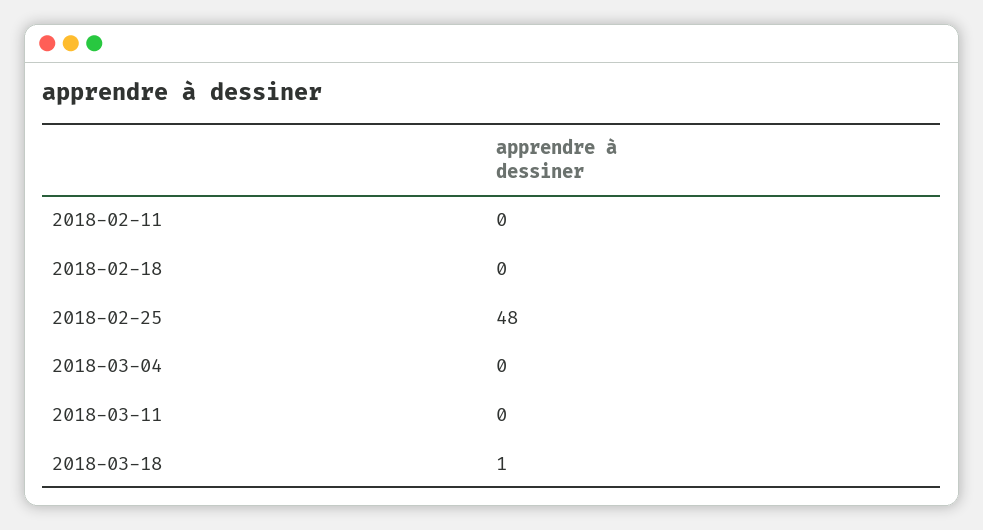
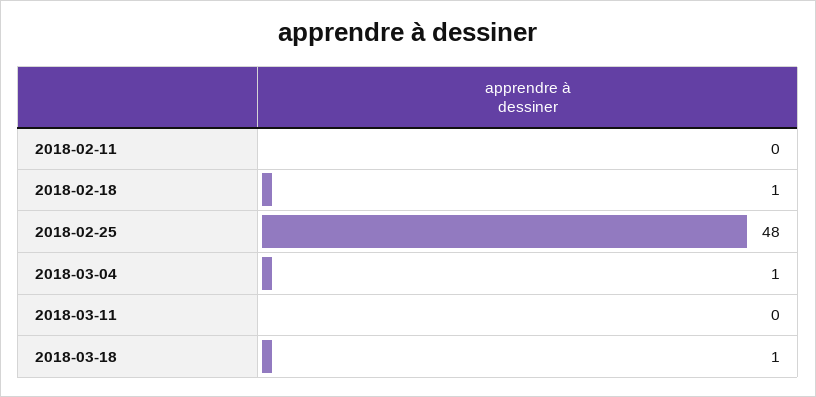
2018-02-18: 0 -> 1
2018-03-04: 0 -> 1

